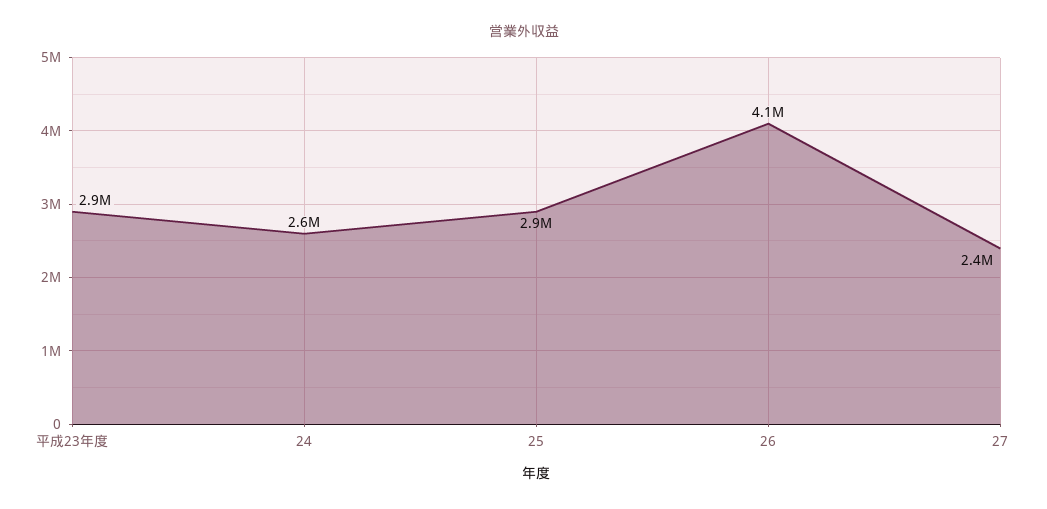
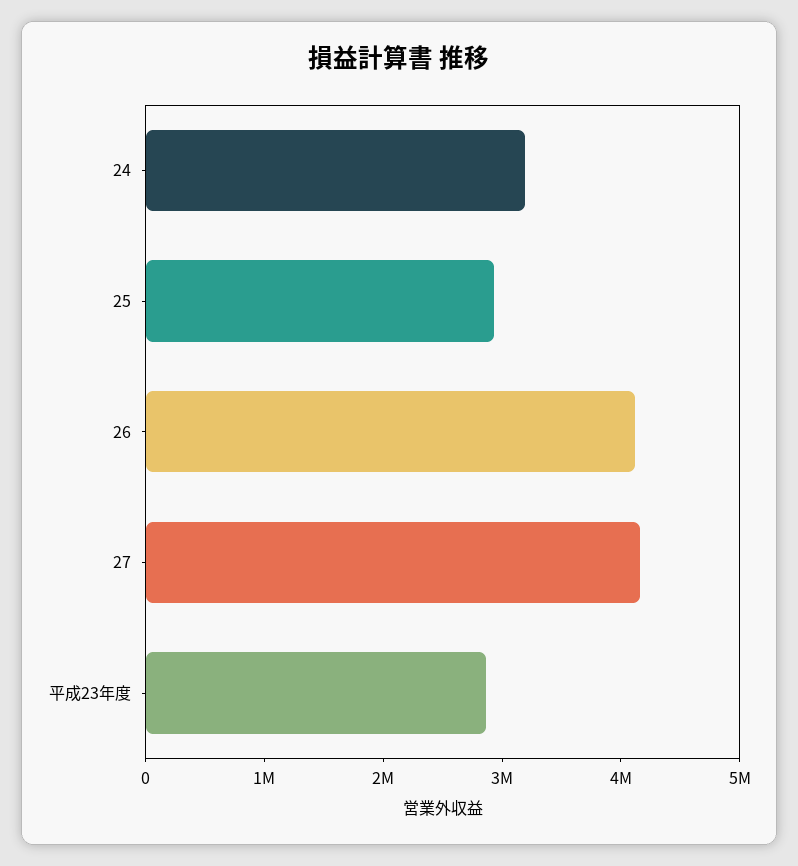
24: 2600000 -> 3200000
27: 2400000 -> 4200000

